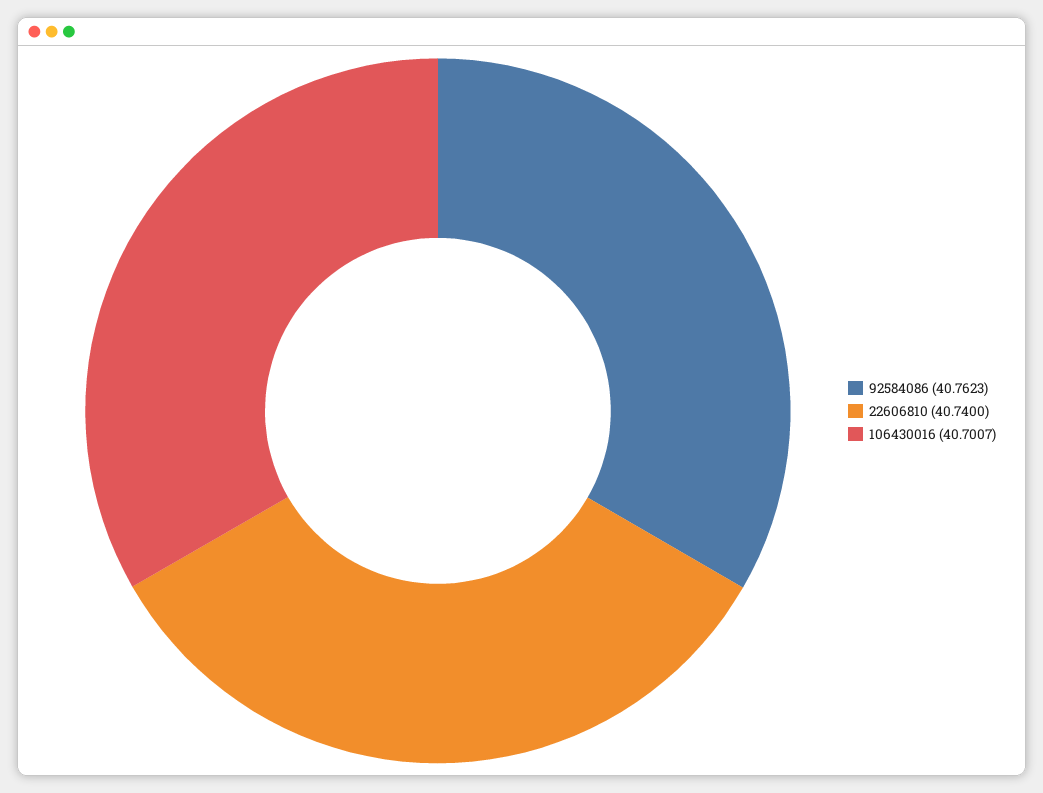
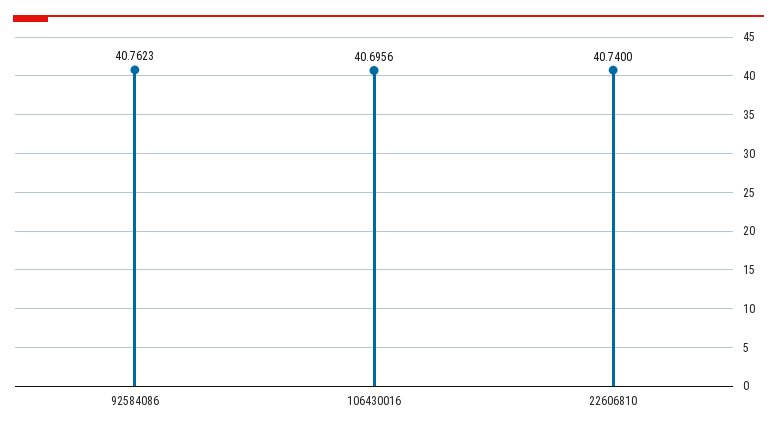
106430016: 40.7007 -> 40.6956

